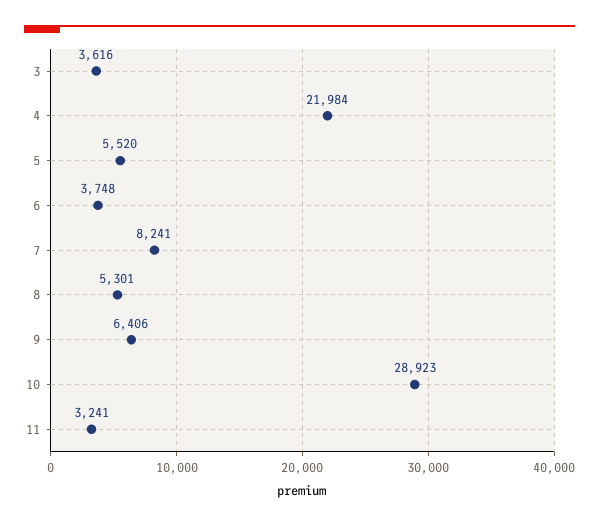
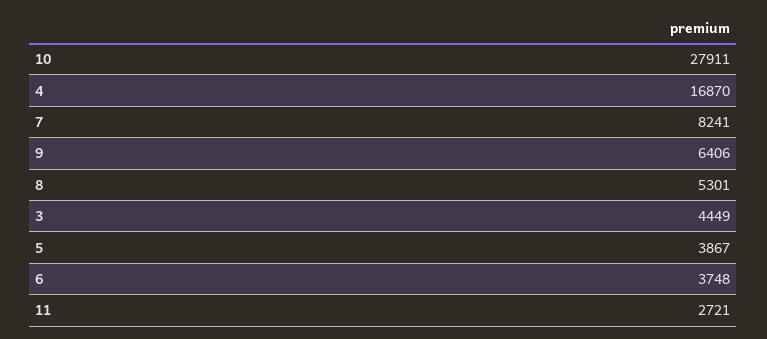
3: 3616 -> 4449
4: 21984 -> 16870
5: 5520 -> 3867
10: 28923 -> 27911
11: 3241 -> 2721

